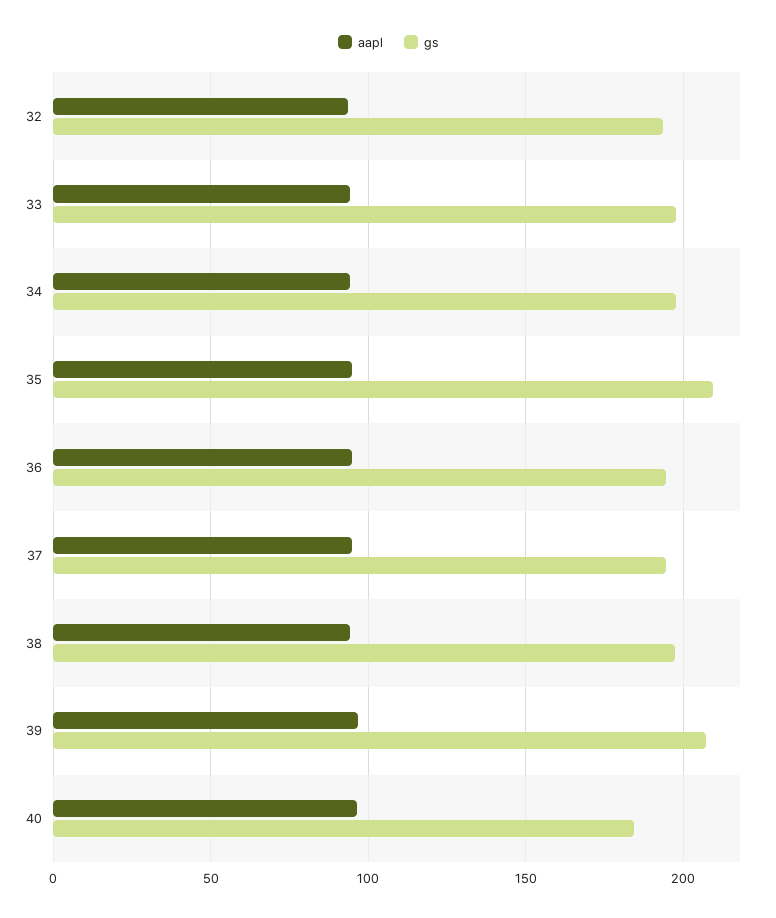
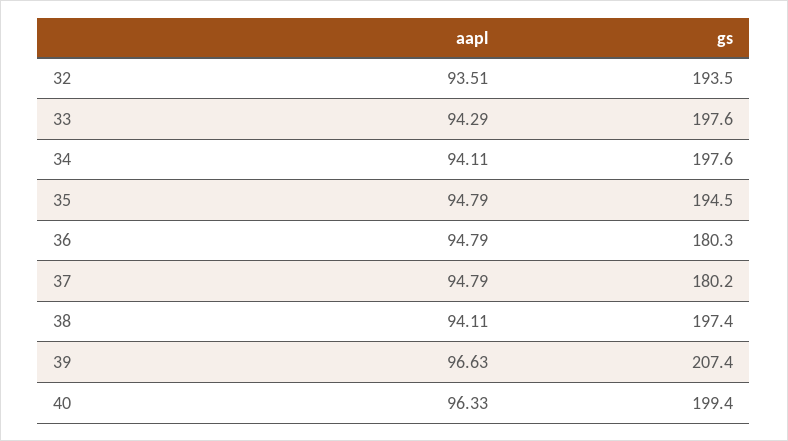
gs, 35: 210 -> 194.5
gs, 36: 195 -> 180.3
gs, 37: 195 -> 180.2
gs, 40: 185 -> 199.4

